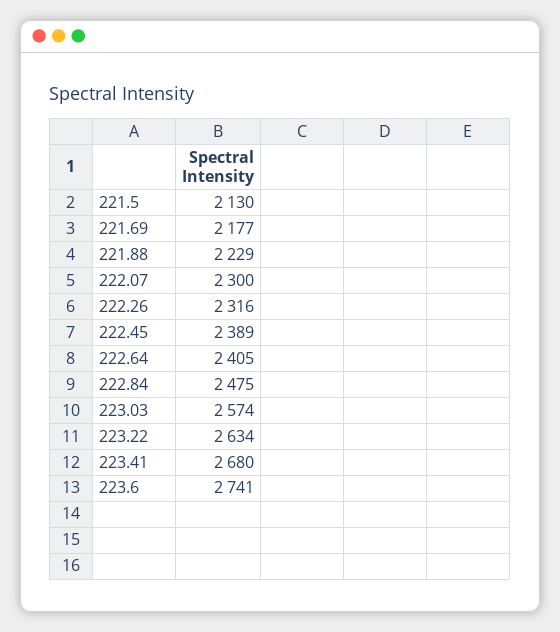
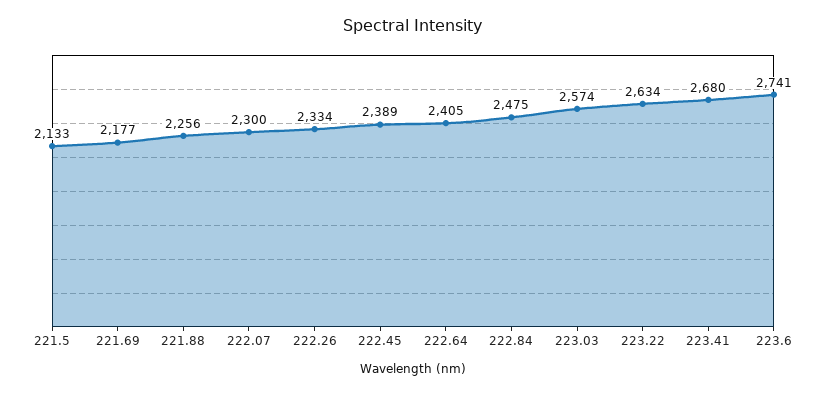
221.5: 2130 -> 2133
221.88: 2229 -> 2256
222.26: 2316 -> 2334

